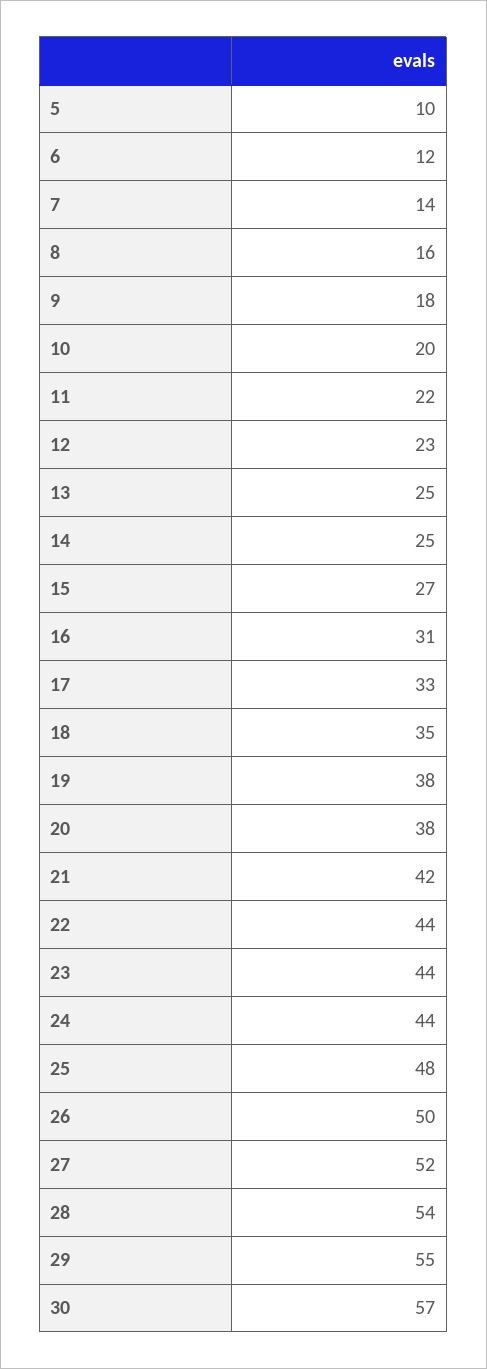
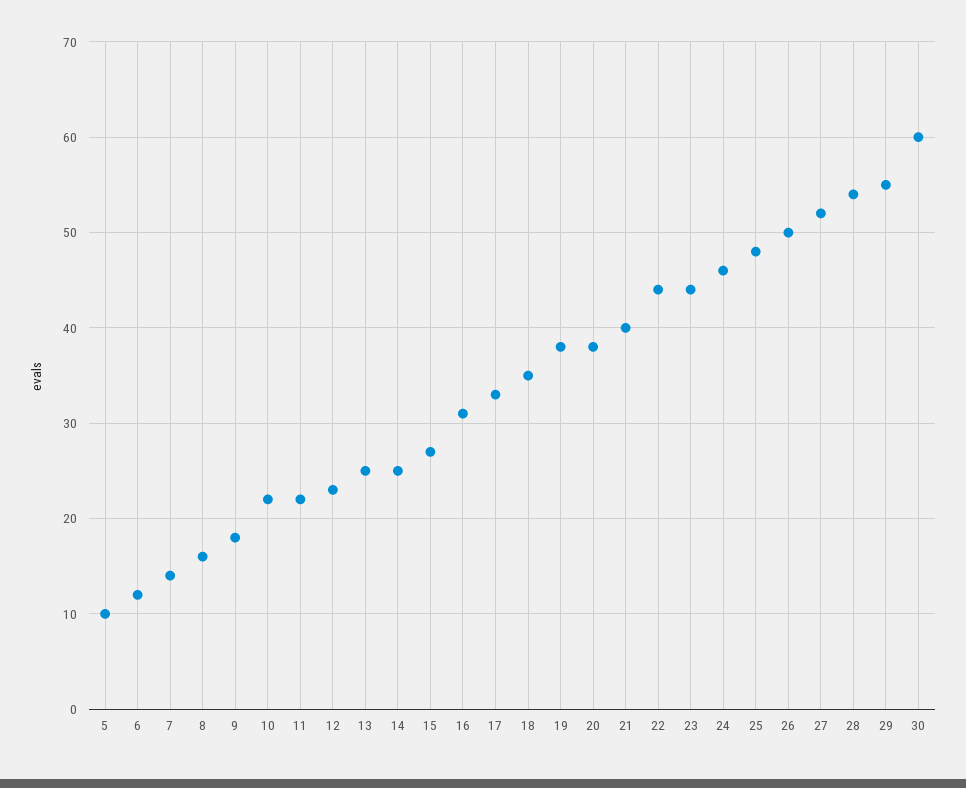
10: 20 -> 22
21: 42 -> 40
24: 44 -> 46
30: 57 -> 60

